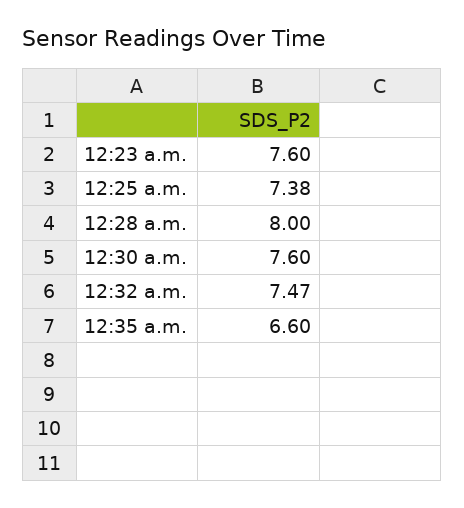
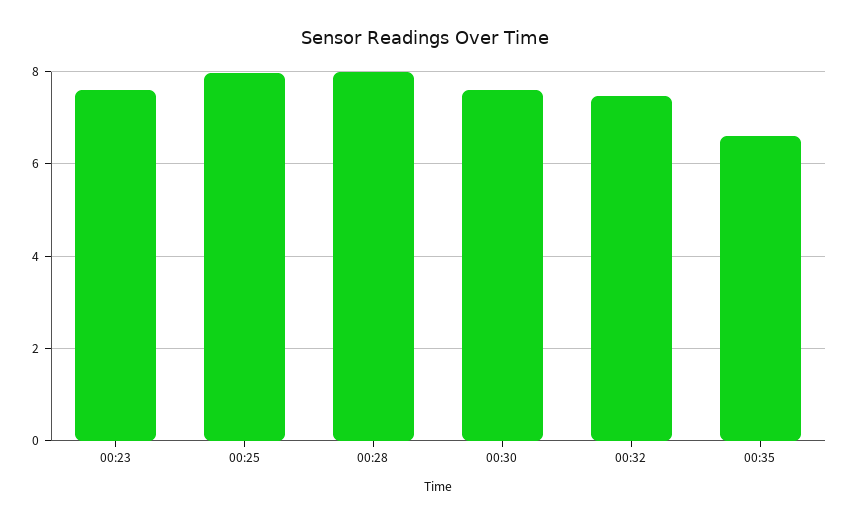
12:25 a.m.: 7.38 -> 8

